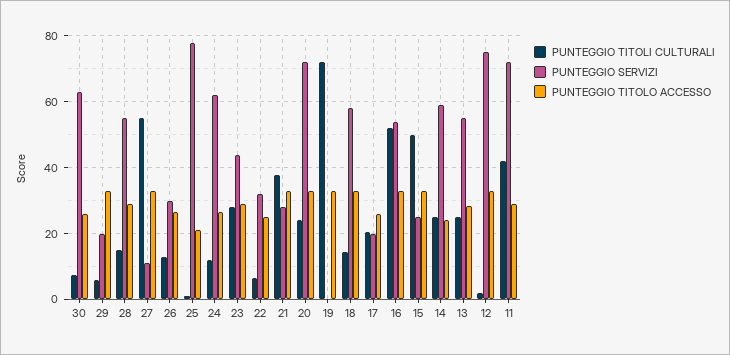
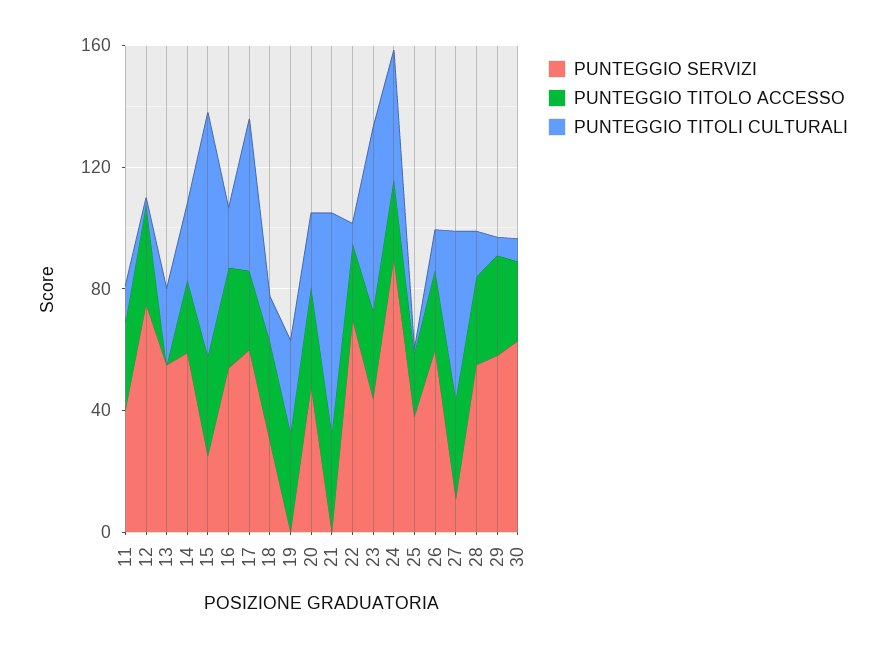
PUNTEGGIO SERVIZI, 29: 20 -> 60
PUNTEGGIO SERVIZI, 26: 30 -> 60
PUNTEGGIO SERVIZI, 25: 78 -> 40
PUNTEGGIO TITOLI CULTURALI, 24: 12 -> 40
PUNTEGGIO SERVIZI, 24: 62 -> 90
PUNTEGGIO TITOLI CULTURALI, 23: 28 -> 60
PUNTEGGIO SERVIZI, 22: 32 -> 70
PUNTEGGIO TITOLI CULTURALI, 21: 38 -> 70
PUNTEGGIO SERVIZI, 21: 28 -> 0
PUNTEGGIO SERVIZI, 20: 72 -> 50
PUNTEGGIO TITOLI CULTURALI, 19: 72 -> 30
PUNTEGGIO SERVIZI, 18: 58 -> 30
PUNTEGGIO TITOLI CULTURALI, 17: 20 -> 50
PUNTEGGIO SERVIZI, 17: 20 -> 60
PUNTEGGIO TITOLI CULTURALI, 16: 52 -> 20
PUNTEGGIO TITOLI CULTURALI, 15: 50 -> 80
PUNTEGGIO TITOLO ACCESSO, 13: 28 -> 0
PUNTEGGIO TITOLI CULTURALI, 11: 42 -> 10
PUNTEGGIO SERVIZI, 11: 72 -> 40

